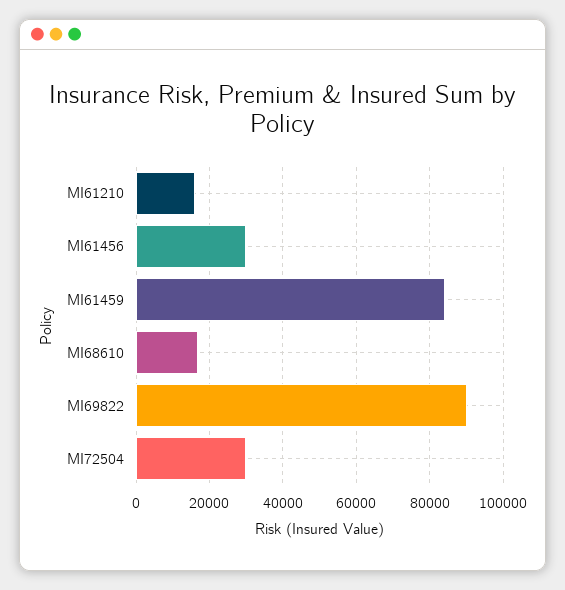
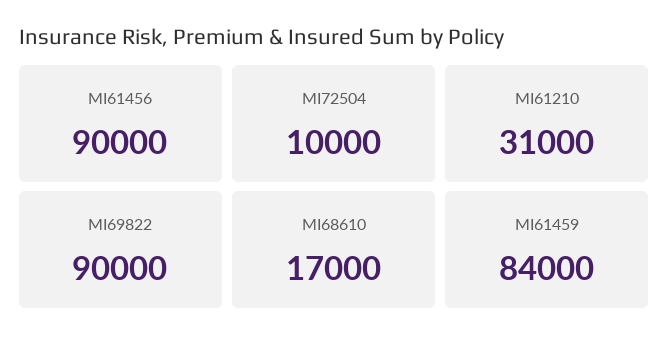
MI61210: 16000 -> 31000
MI61456: 30000 -> 90000
MI72504: 30000 -> 10000

